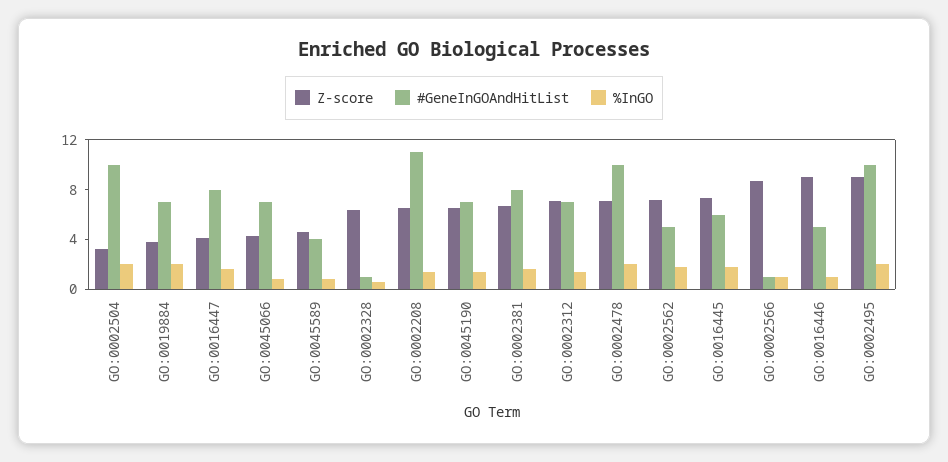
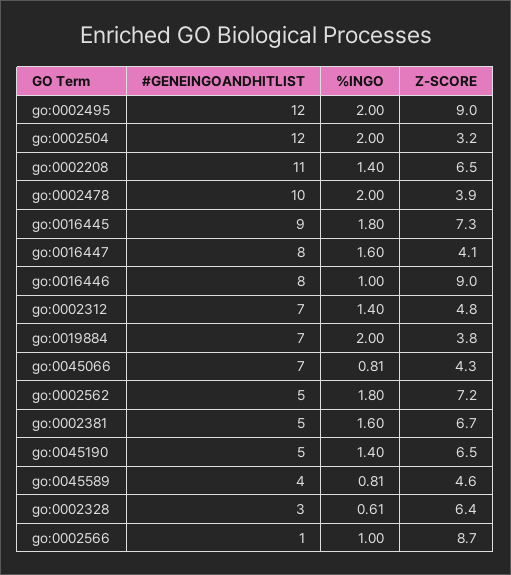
#GeneInGOAndHitList, GO:0002504: 10 -> 12
#GeneInGOAndHitList, GO:0002328: 1 -> 3
#GeneInGOAndHitList, GO:0045190: 7 -> 5
#GeneInGOAndHitList, GO:0002381: 8 -> 5
Z-score, GO:0002312: 7 -> 4.8
Z-score, GO:0002478: 7 -> 3.9
#GeneInGOAndHitList, GO:0016445: 6 -> 9
#GeneInGOAndHitList, GO:0016446: 5 -> 8
#GeneInGOAndHitList, GO:0002495: 10 -> 12

